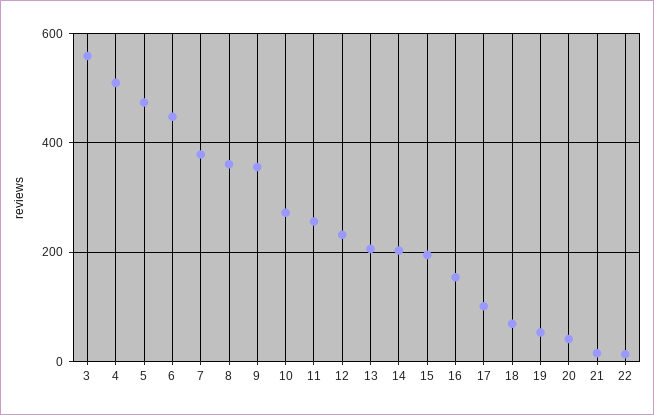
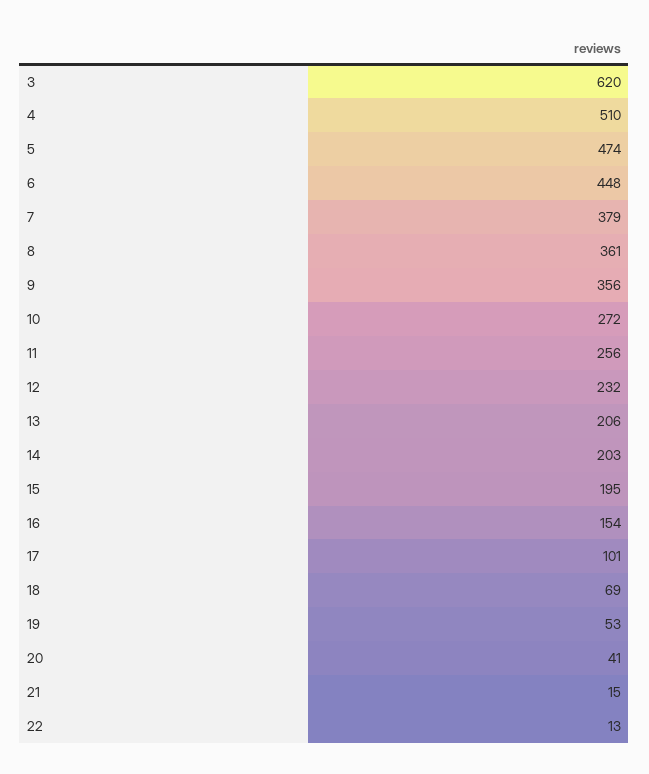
3: 560 -> 620

